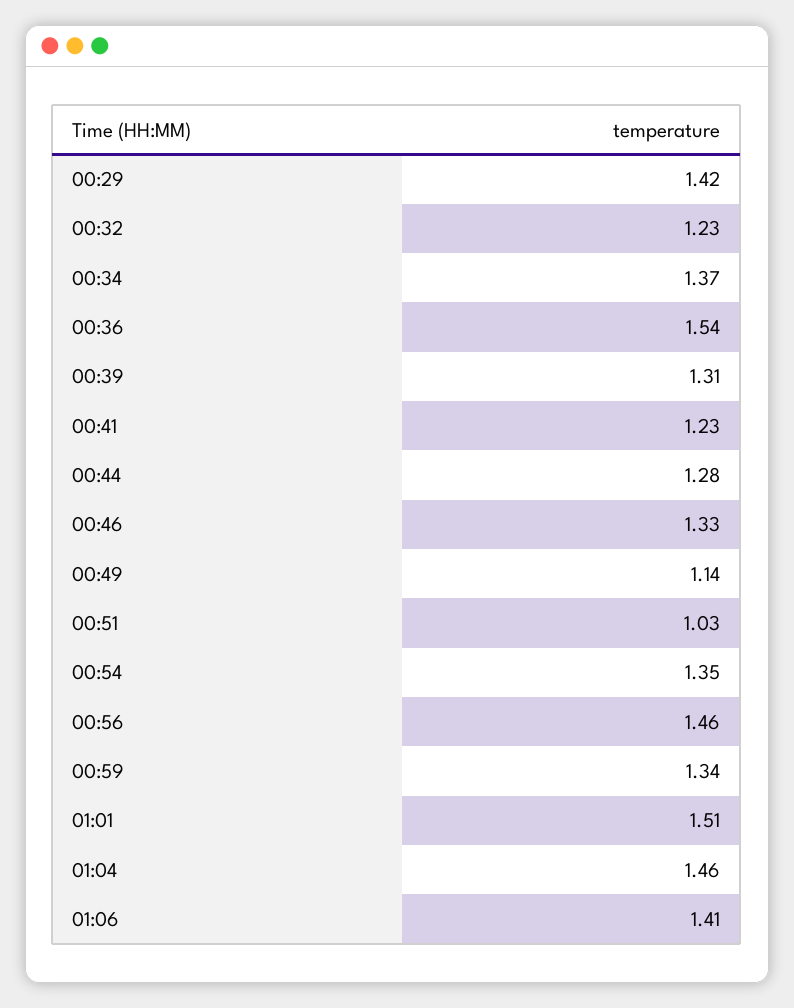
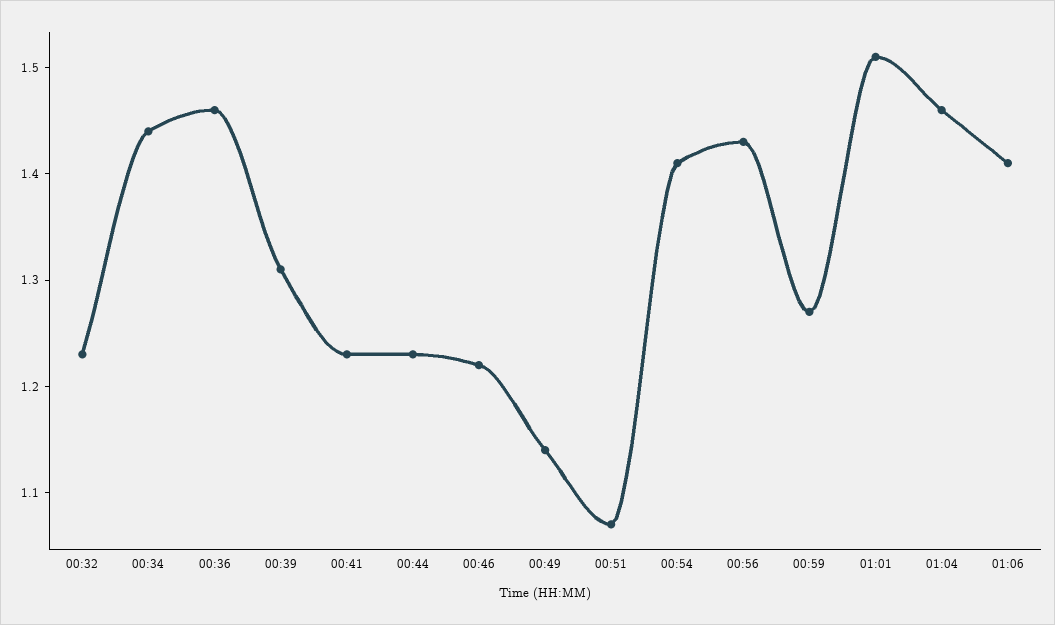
00:29: 1.42 -> none
00:34: 1.37 -> 1.44
00:36: 1.54 -> 1.46
00:44: 1.28 -> 1.23
00:46: 1.33 -> 1.22
00:51: 1.03 -> 1.07
00:54: 1.35 -> 1.41
00:56: 1.46 -> 1.43
00:59: 1.34 -> 1.27

